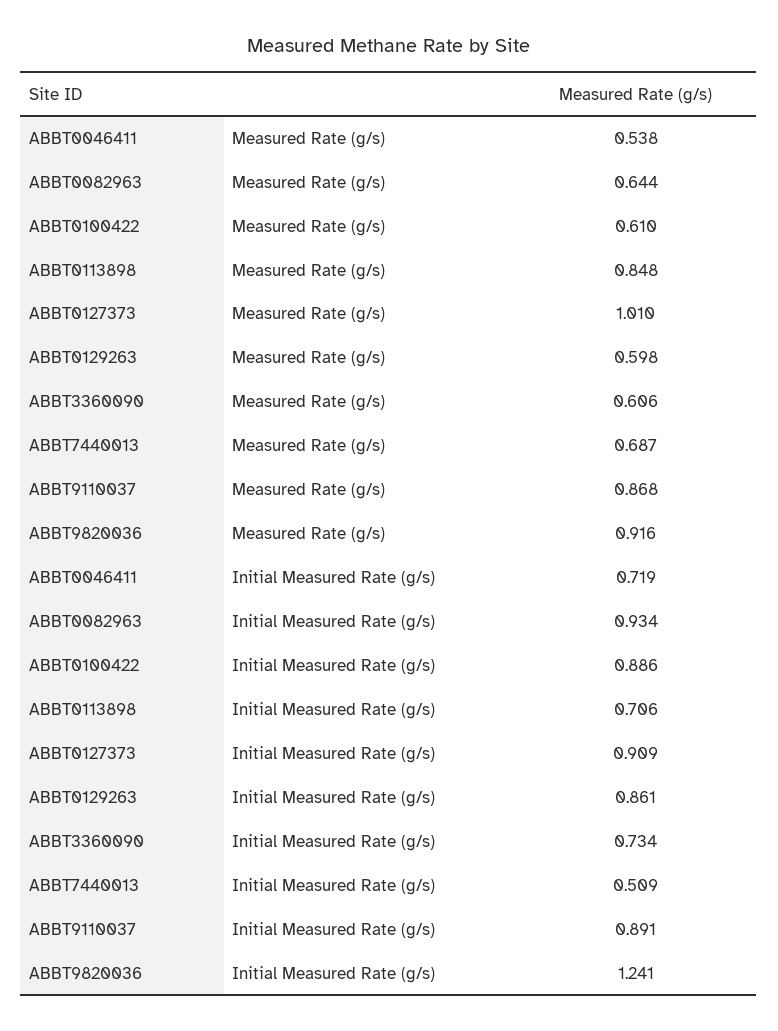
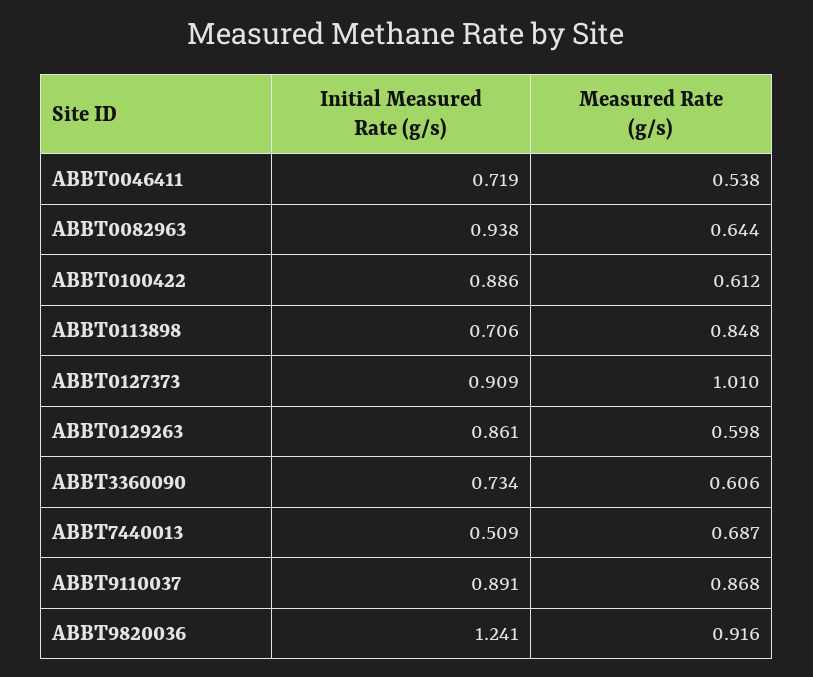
ABBT0100422, Measured Rate (g/s): 0.61 -> 0.612
ABBT0082963, Initial Measured Rate (g/s): 0.934 -> 0.938

